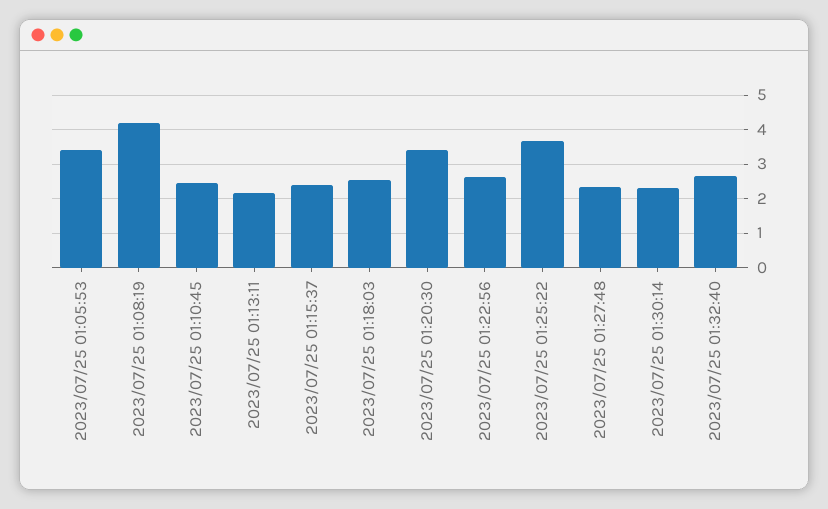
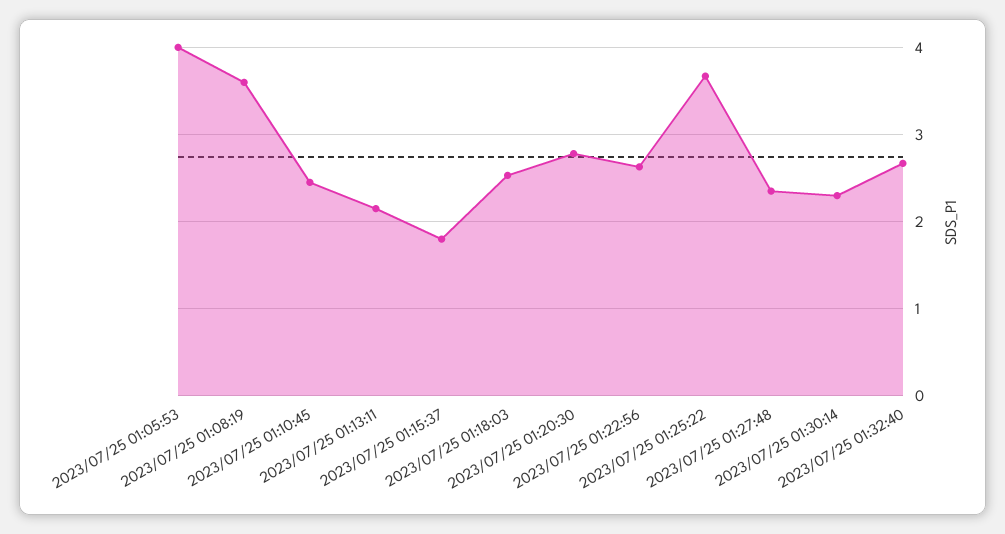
2023/07/25 01:05:53: 3.4 -> 4
2023/07/25 01:08:19: 4.2 -> 3.6
2023/07/25 01:15:37: 2.4 -> 1.8
2023/07/25 01:20:30: 3.4 -> 2.8

